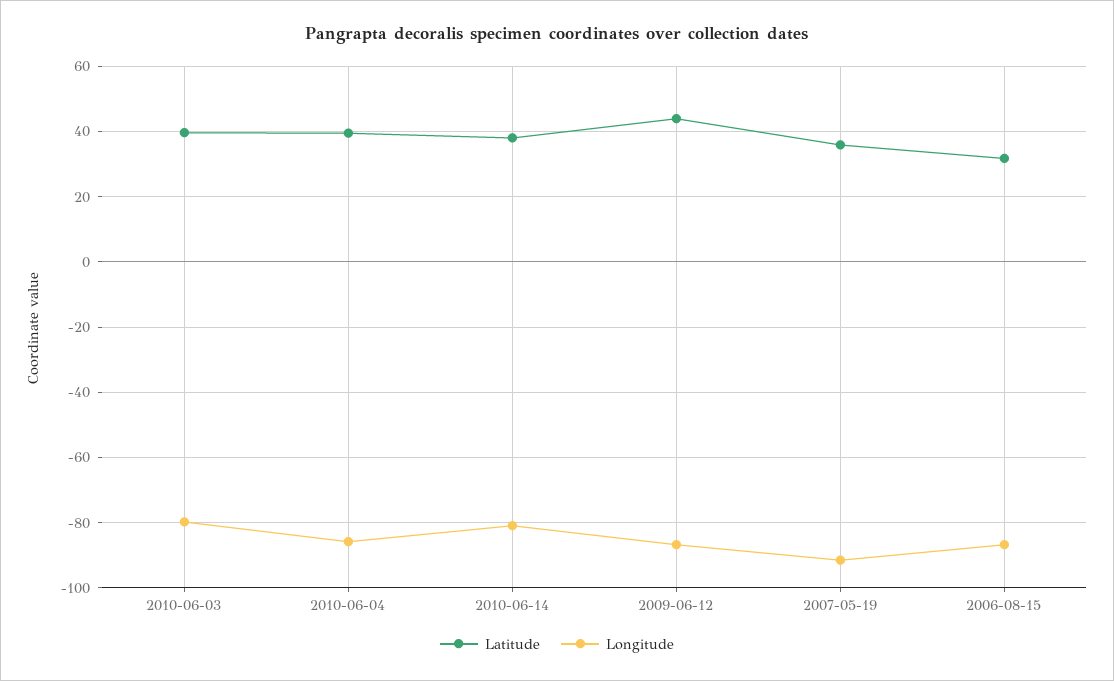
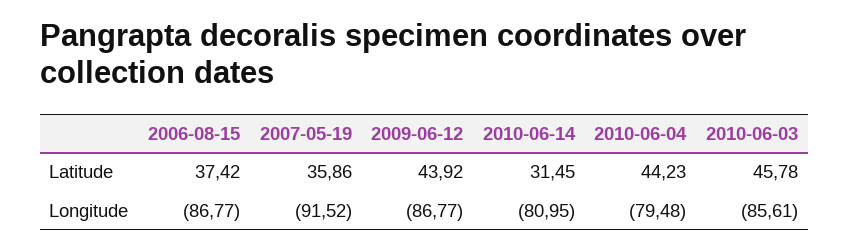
Latitude, 2010-06-03: 40 -> 45.78
Longitude, 2010-06-03: -80 -> -85.61
Latitude, 2010-06-04: 40 -> 44.23
Longitude, 2010-06-04: -86 -> -79.48
Latitude, 2010-06-14: 38 -> 31.45
Latitude, 2006-08-15: 32 -> 37.42

